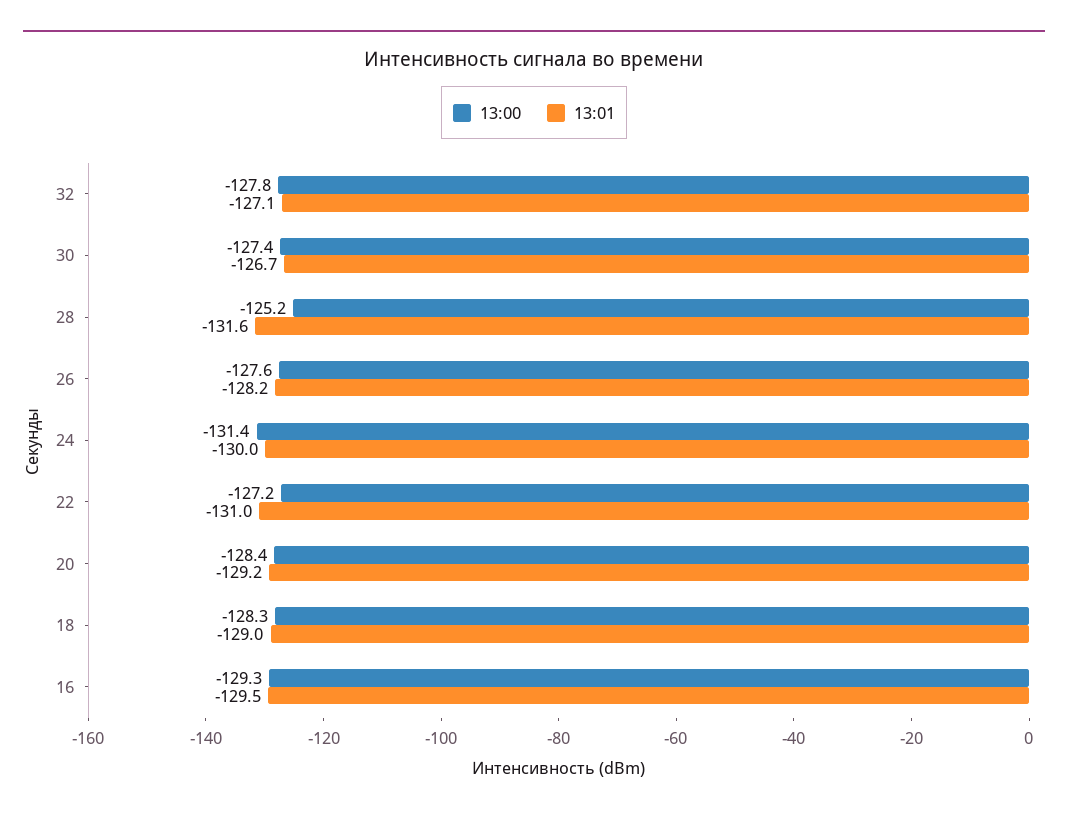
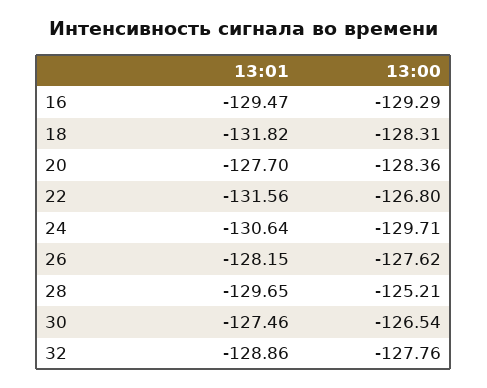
13:01, 32: -127.1 -> -128.86
13:00, 30: -127.4 -> -126.54
13:01, 30: -126.7 -> -127.46
13:01, 28: -131.6 -> -129.65
13:00, 24: -131.4 -> -129.71
13:01, 24: -130 -> -130.64
13:00, 22: -127.2 -> -126.8
13:01, 22: -131 -> -131.56
13:01, 20: -129.2 -> -127.7
13:01, 18: -129 -> -131.82

